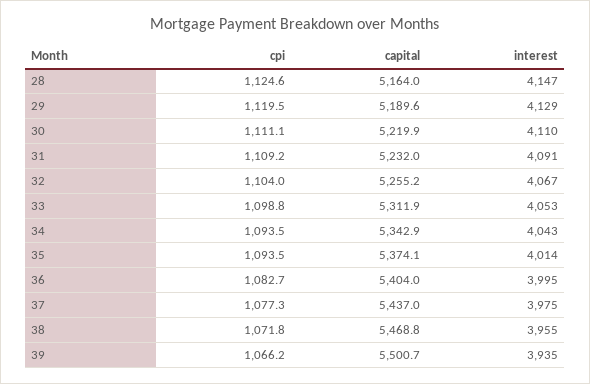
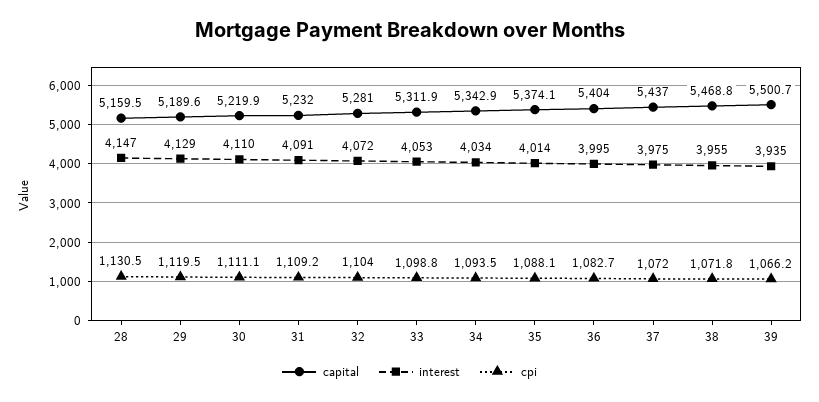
cpi, 28: 1124.6 -> 1130.5
capital, 28: 5164 -> 5159.5
capital, 32: 5255.2 -> 5281
interest, 32: 4067 -> 4072
interest, 34: 4043 -> 4034
cpi, 35: 1093.5 -> 1088.1
cpi, 37: 1077.3 -> 1072

